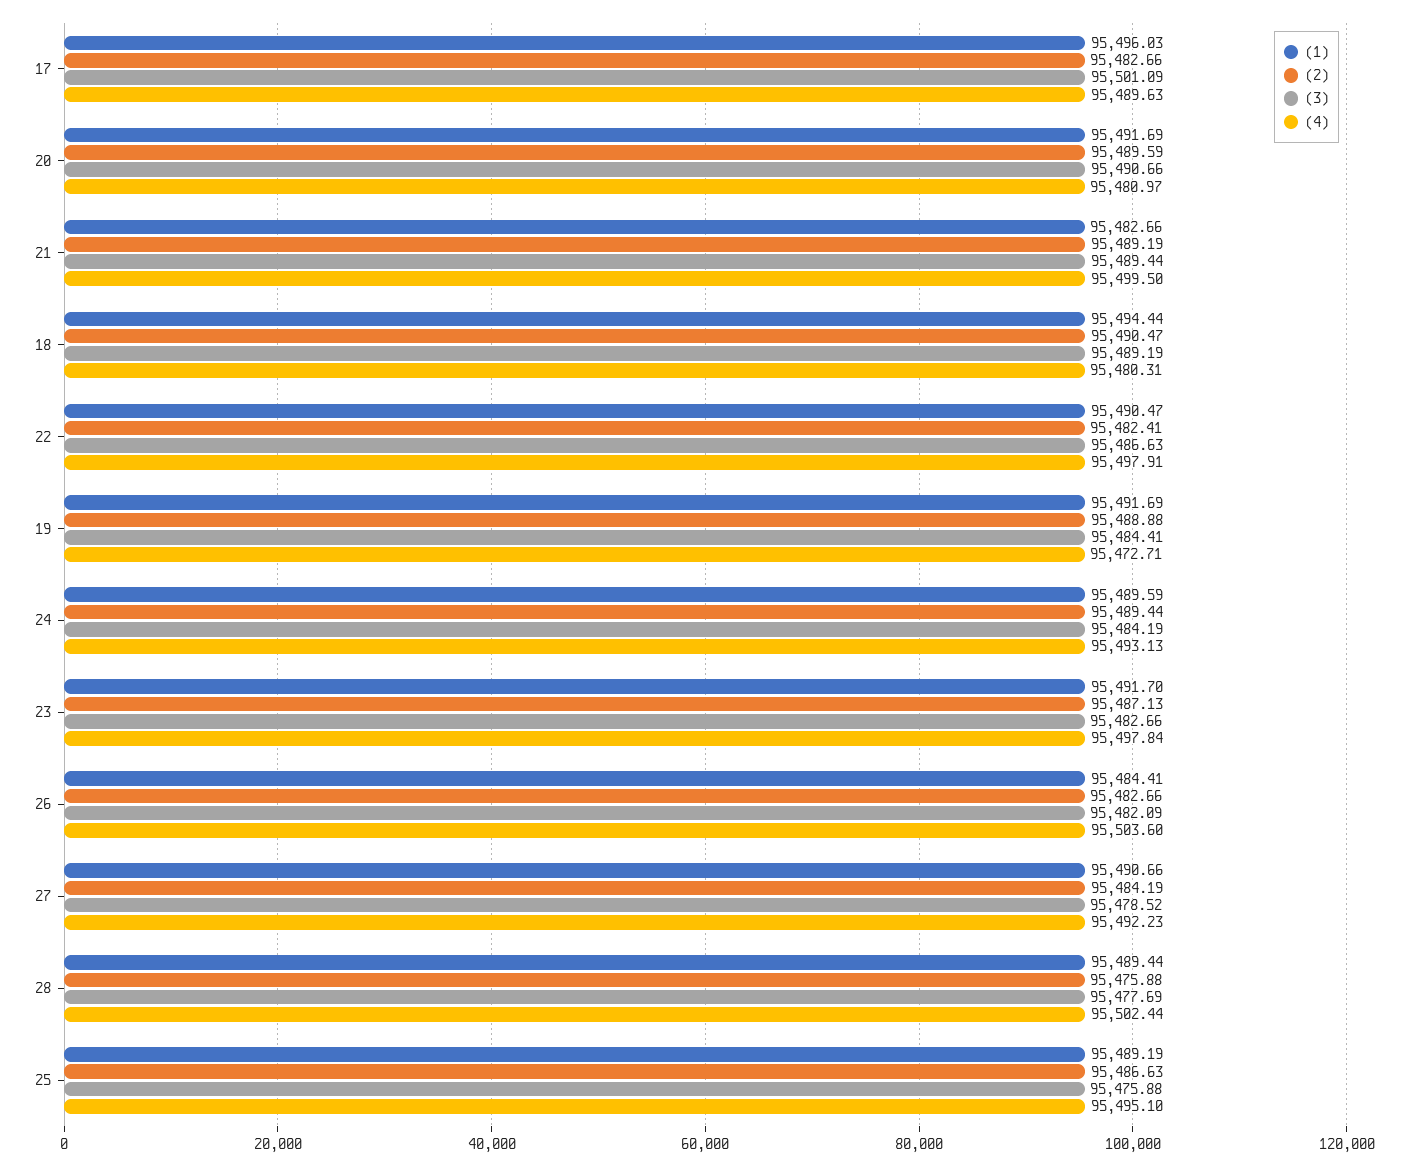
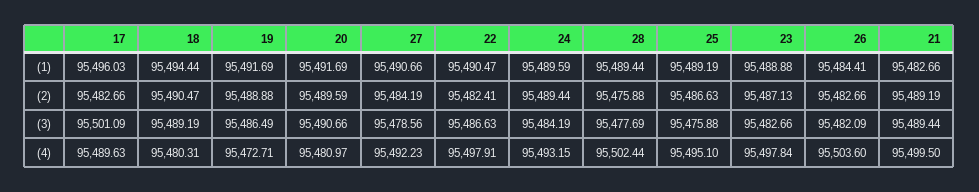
(3), 19: 95484.41 -> 95486.49
(4), 24: 95493.13 -> 95493.15
(1), 23: 95491.7 -> 95488.88
(3), 27: 95478.52 -> 95478.56

